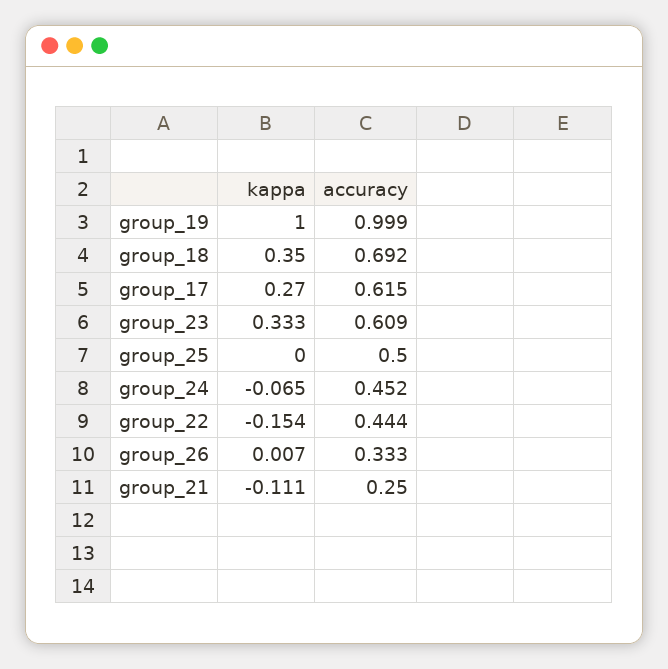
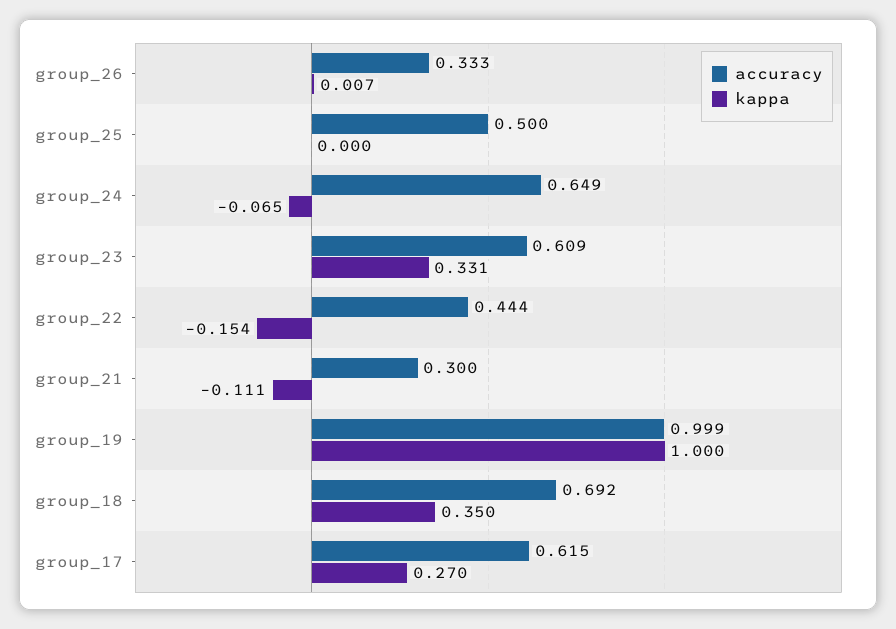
kappa, group_23: 0.333 -> 0.331
accuracy, group_24: 0.452 -> 0.649
accuracy, group_21: 0.25 -> 0.3

